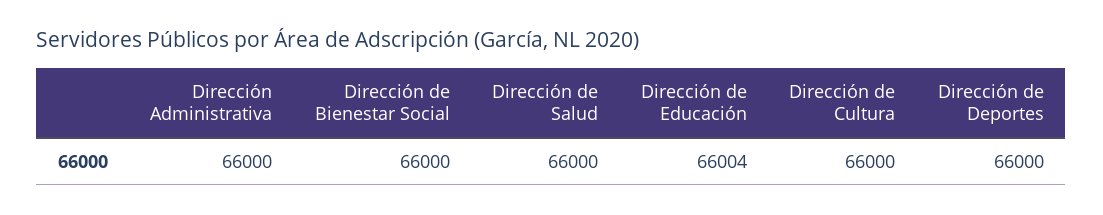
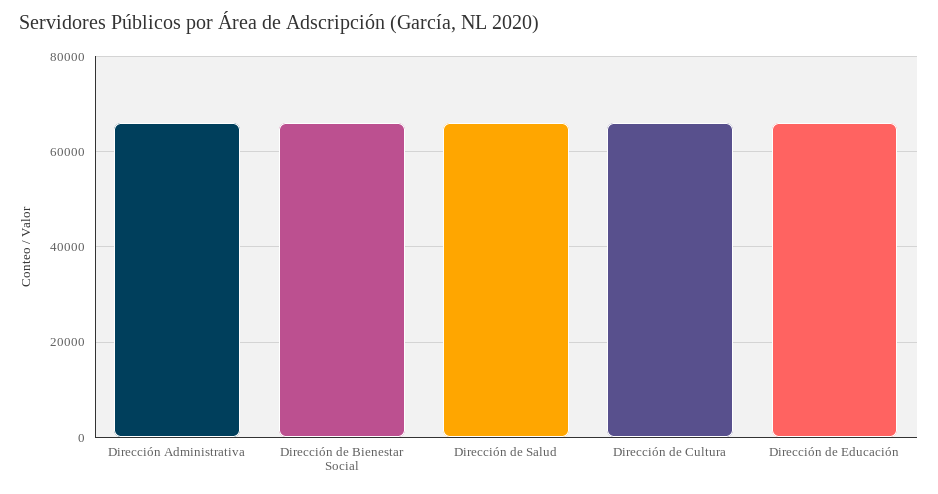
Dirección de Deportes: 66000 -> none

